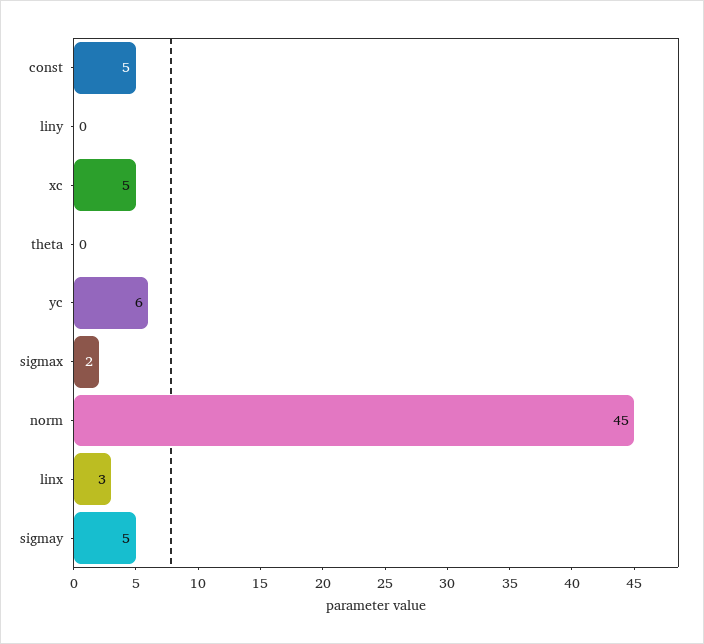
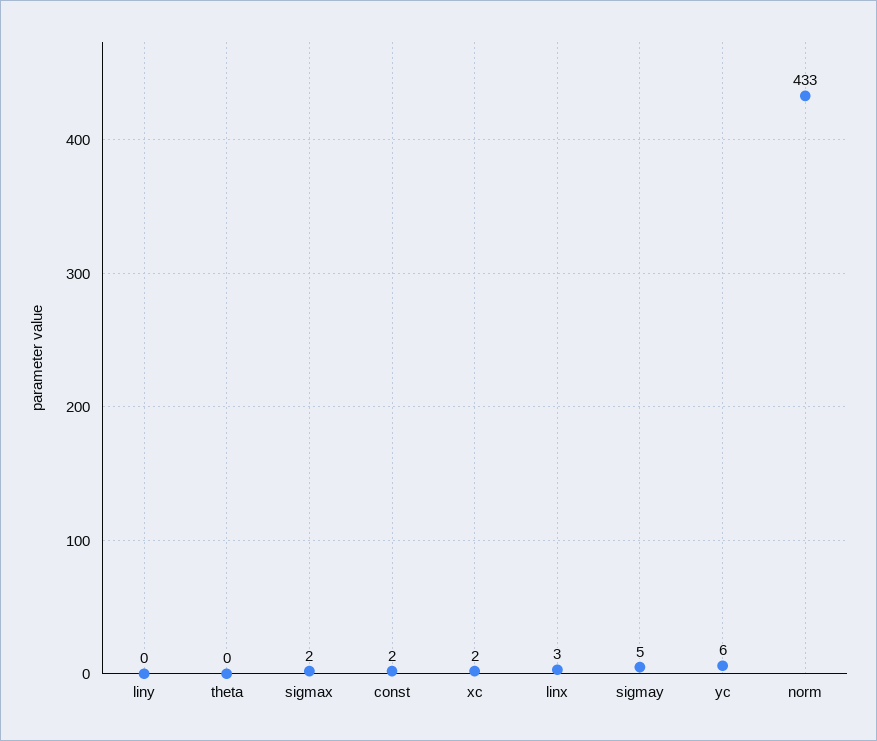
const: 5 -> 2
xc: 5 -> 2
norm: 45 -> 433

